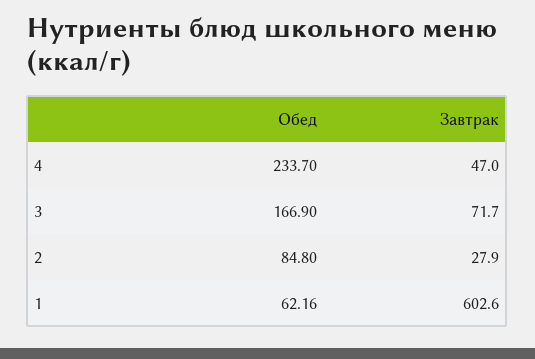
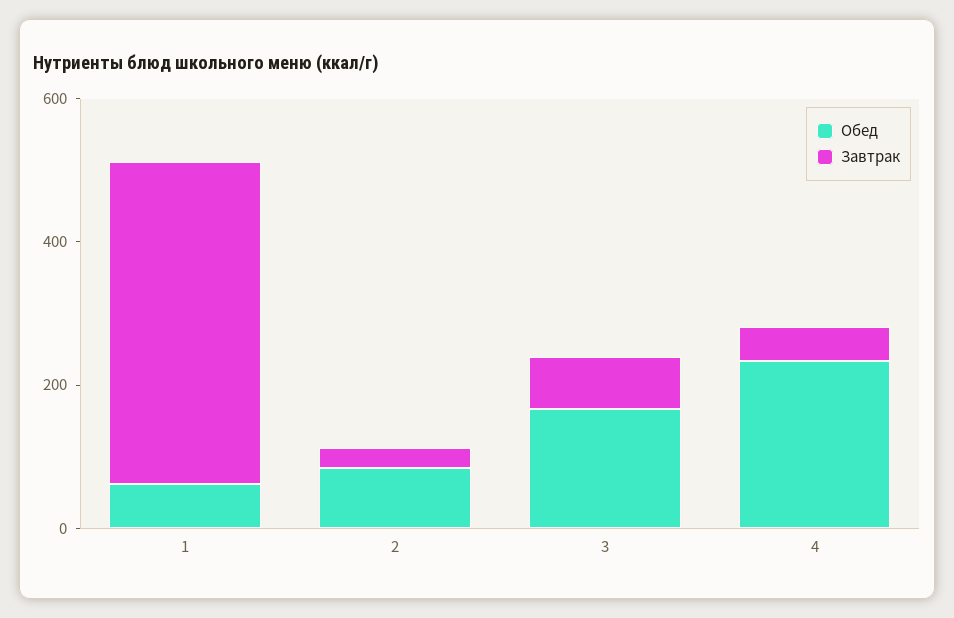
Завтрак, 1: 602.6 -> 450

